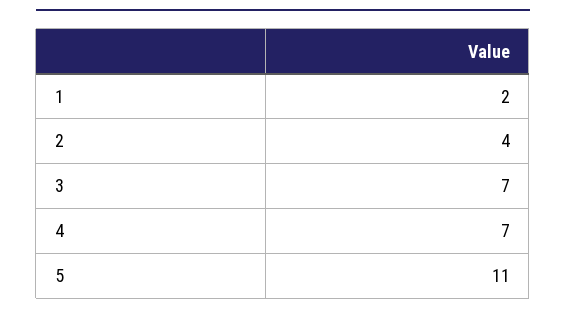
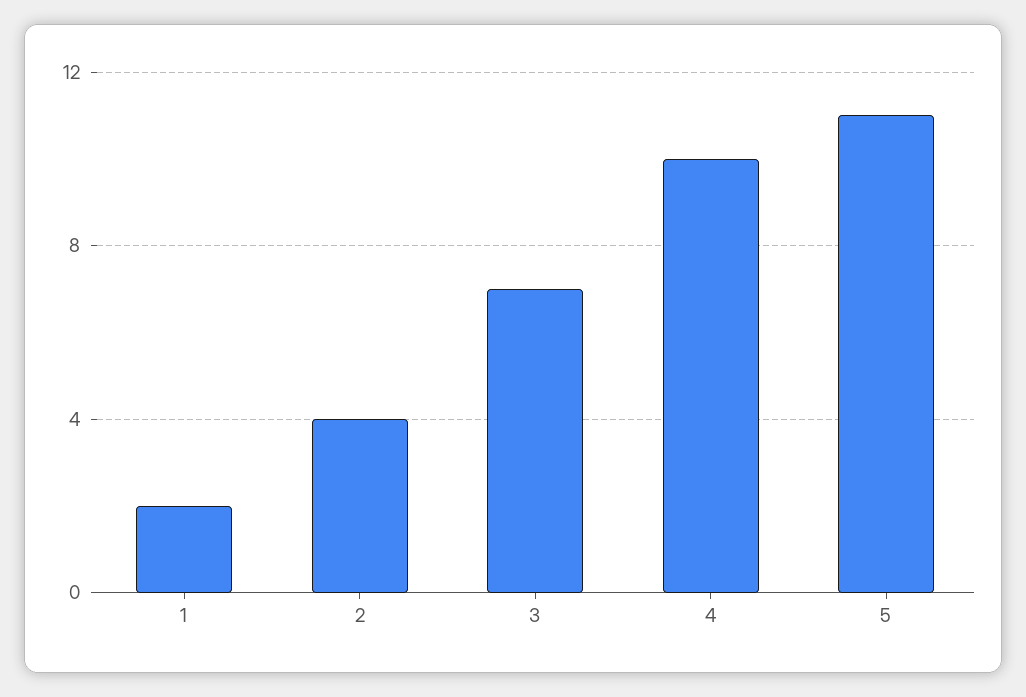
4: 7 -> 10

